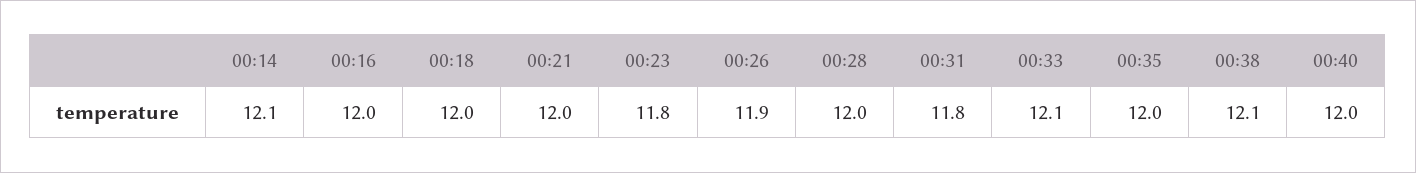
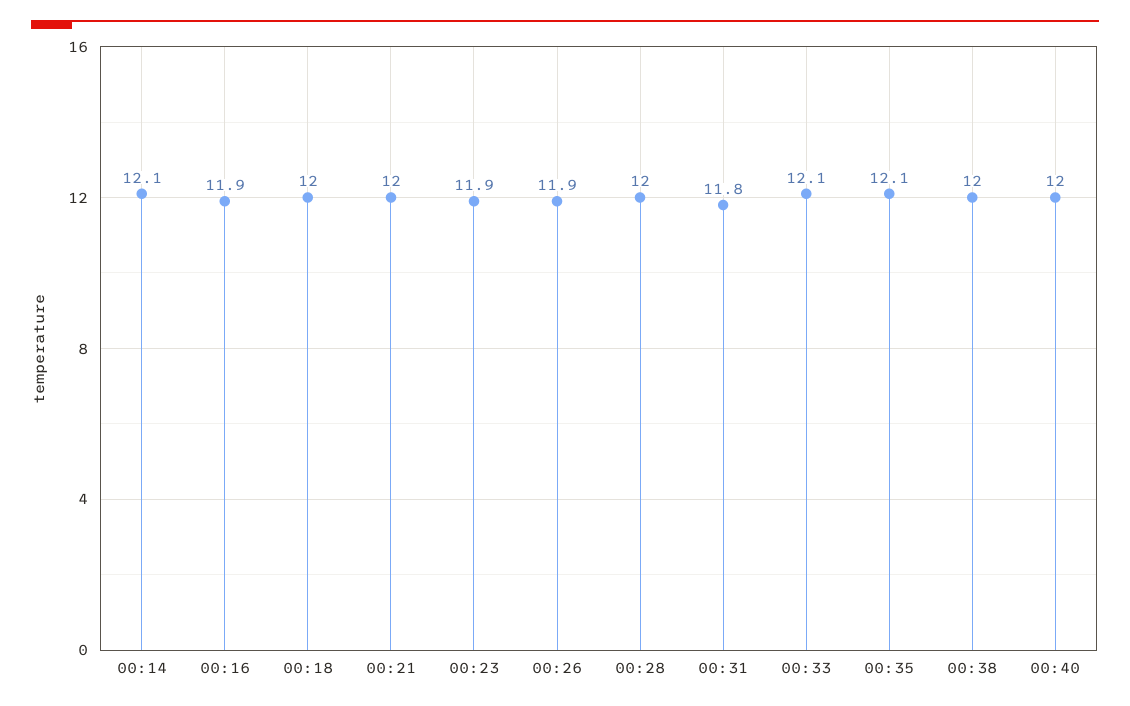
00:16: 12 -> 11.9
00:23: 11.8 -> 11.9
00:35: 12 -> 12.1
00:38: 12.1 -> 12

